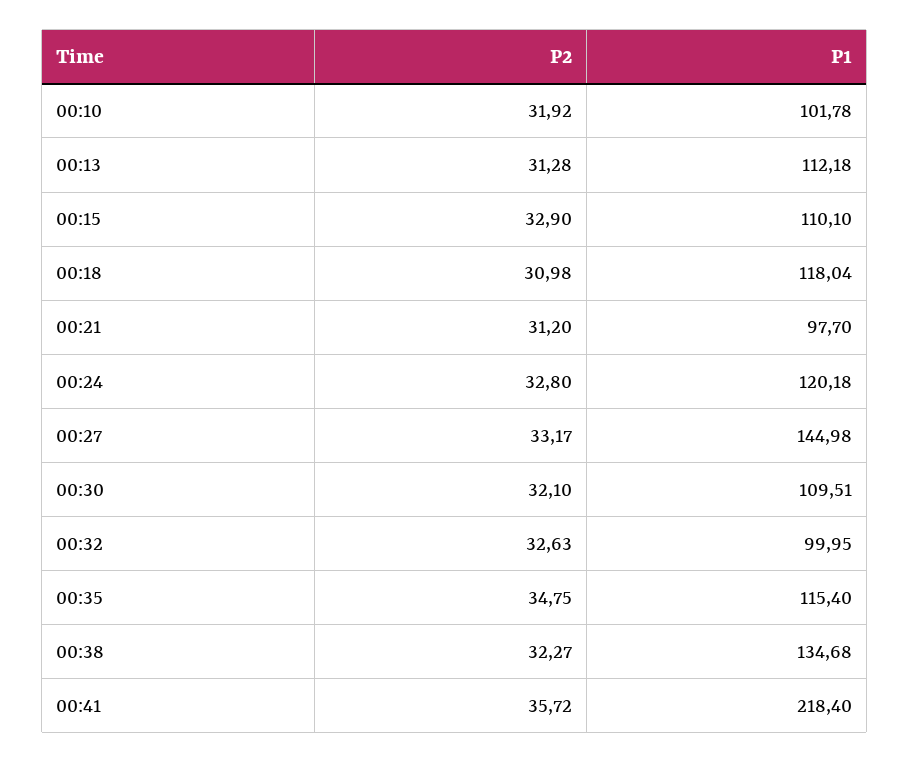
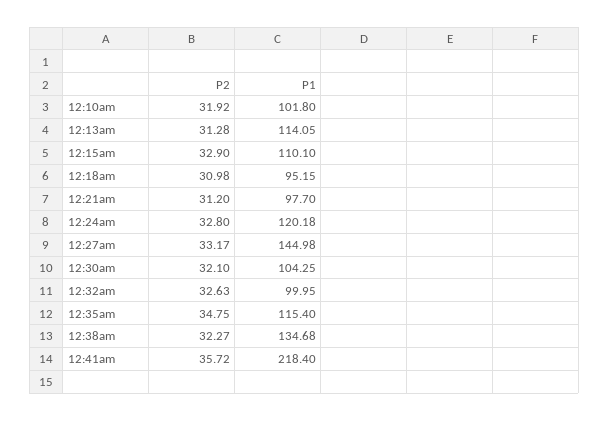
P1, 00:10: 101.78 -> 101.8
P1, 00:13: 112.18 -> 114.05
P1, 00:18: 118.04 -> 95.15
P1, 00:30: 109.51 -> 104.25

